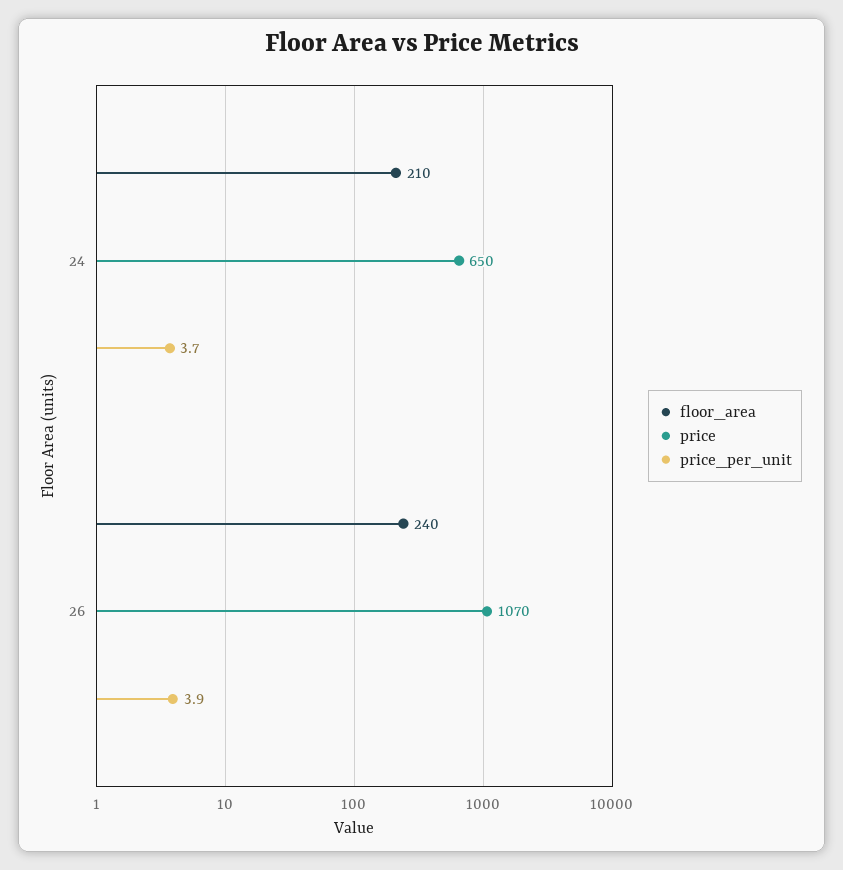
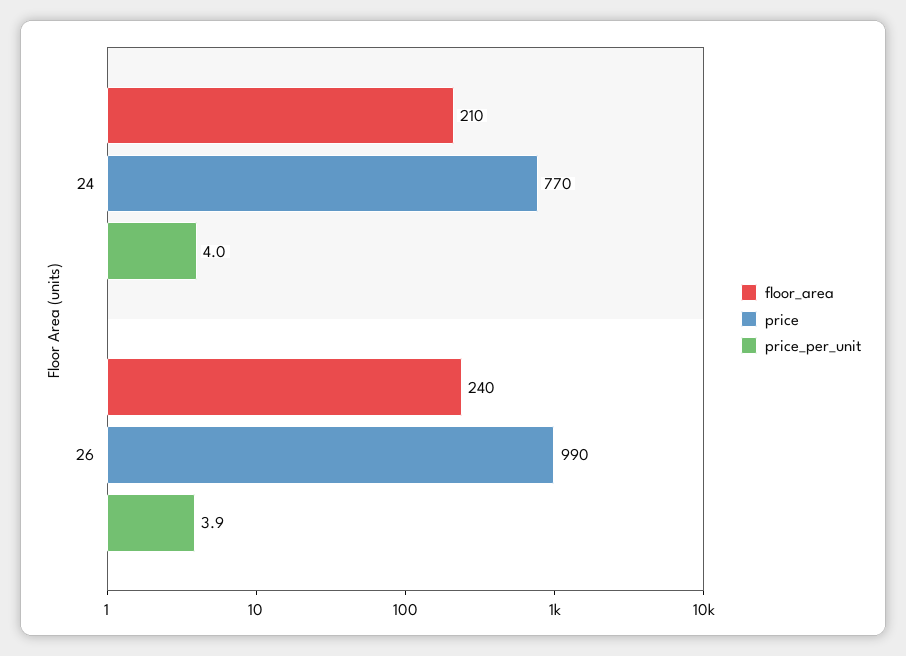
price, 24: 650 -> 770
price_per_unit, 24: 3.7 -> 4
price, 26: 1070 -> 990

